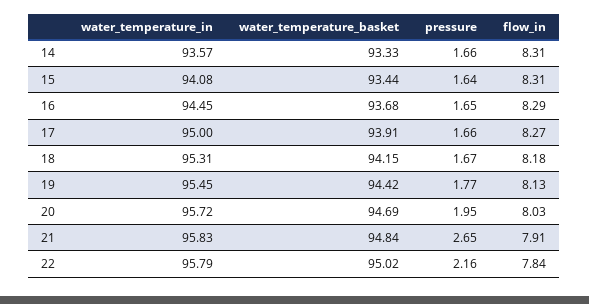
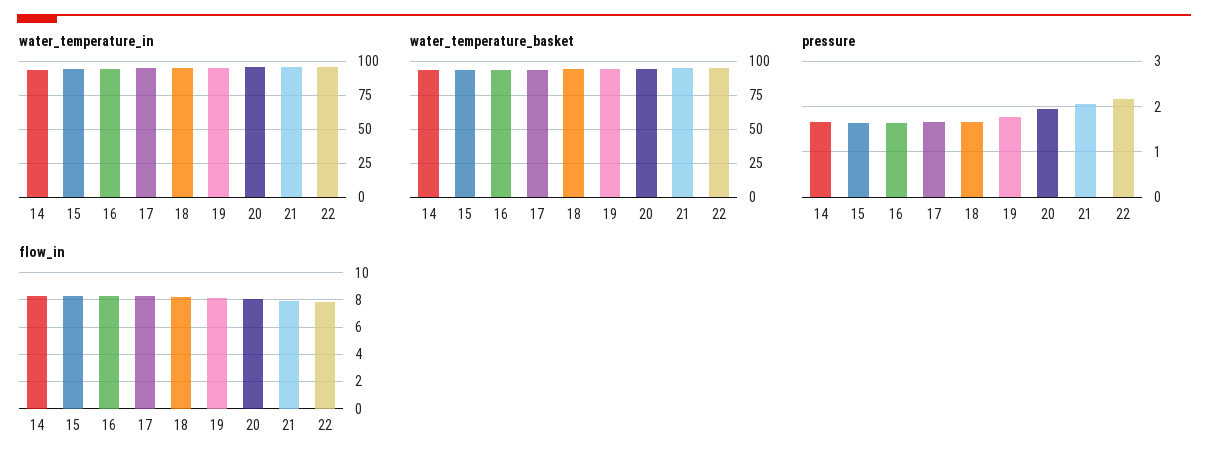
pressure, 21: 2.65 -> 2

